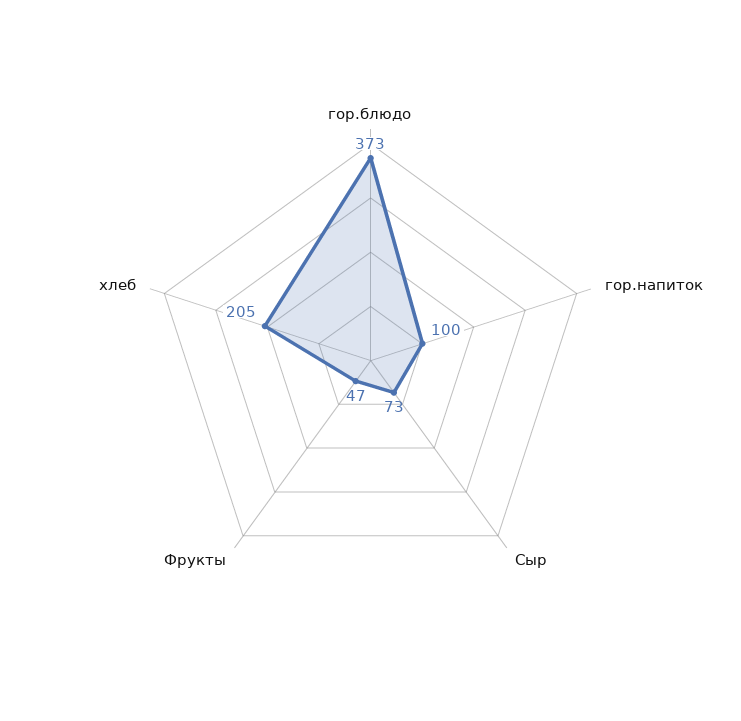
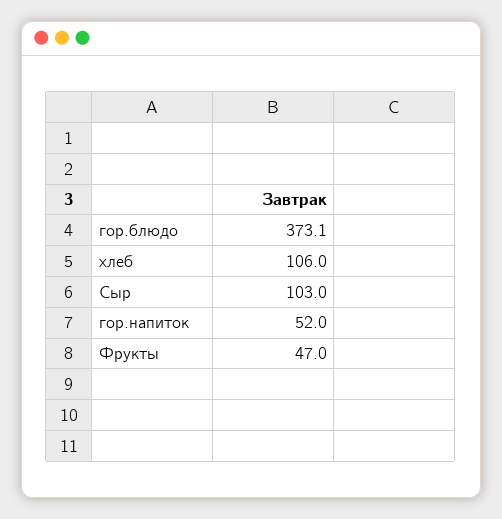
гор.напиток: 100 -> 52
Сыр: 73 -> 103
хлеб: 205 -> 106

